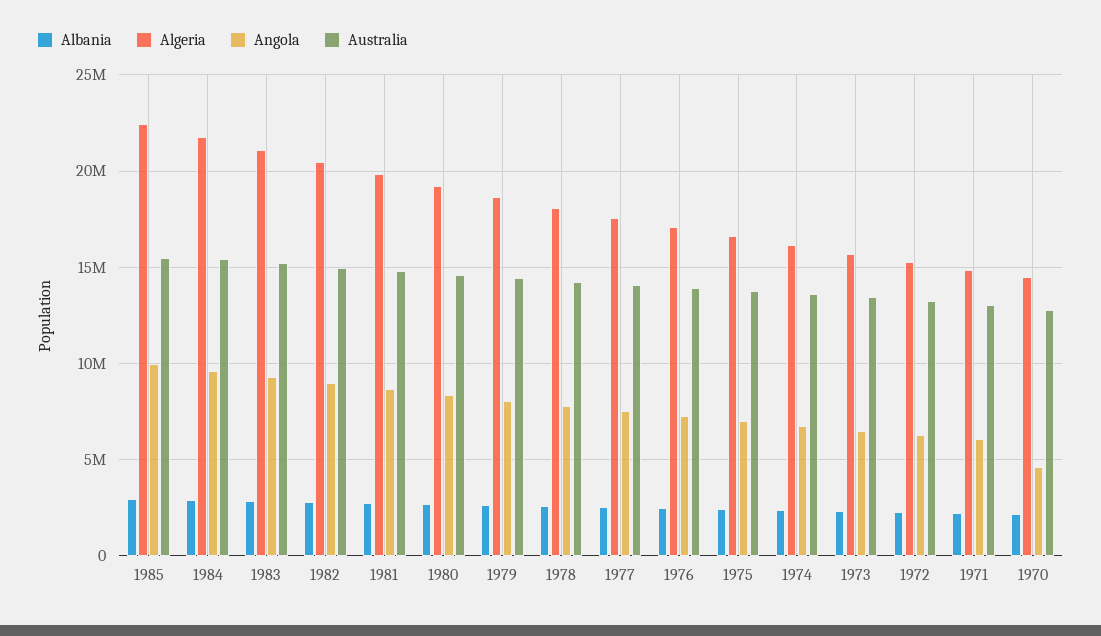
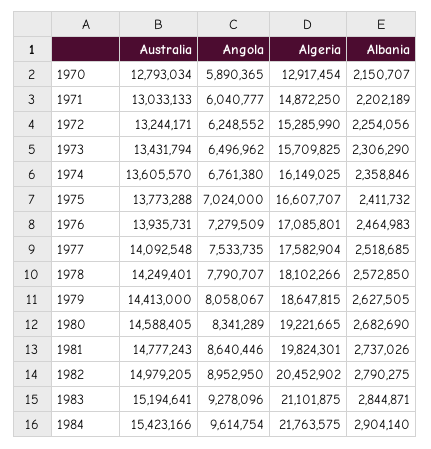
Albania, 1985: 3000000 -> none
Algeria, 1985: 22500000 -> none
Angola, 1985: 10000000 -> none
Australia, 1985: 15500000 -> none
Algeria, 1970: 14500000 -> 12917454
Angola, 1970: 4500000 -> 5890365

